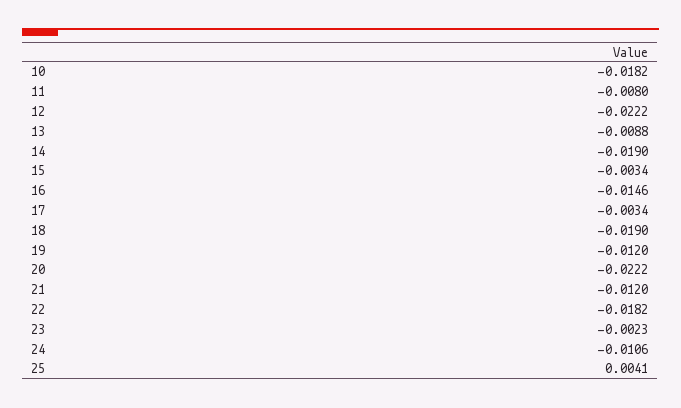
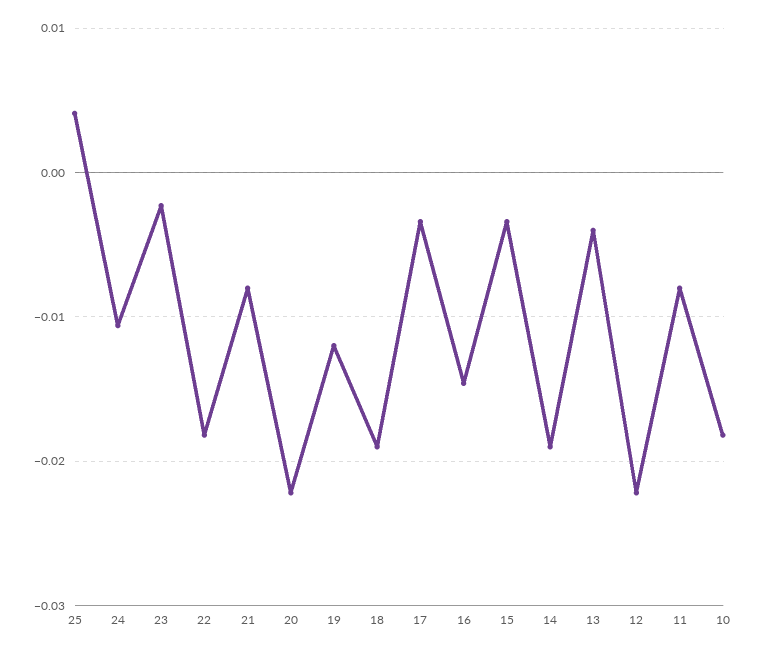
13: -0.0088 -> -0.004
21: -0.012 -> -0.008

